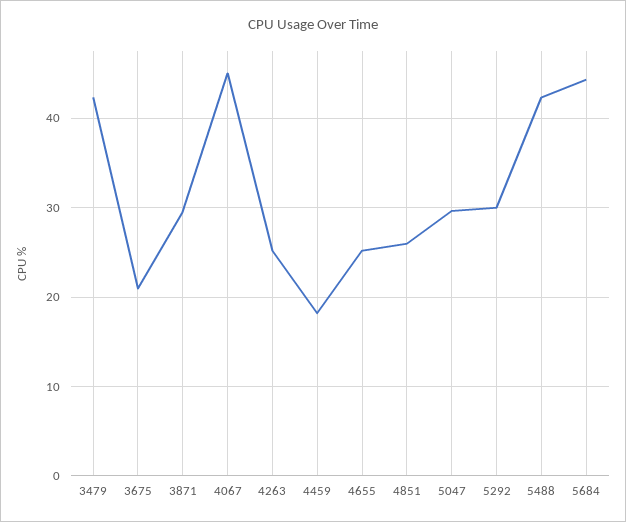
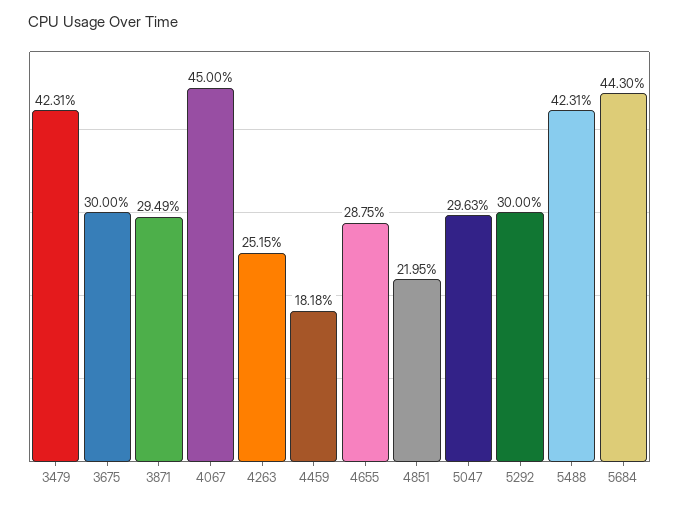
3675: 21 -> 30
4655: 25 -> 28.75
4851: 26 -> 21.95

